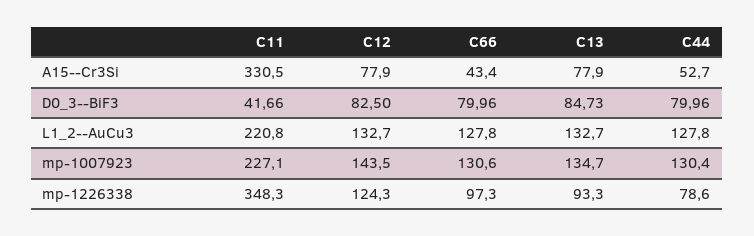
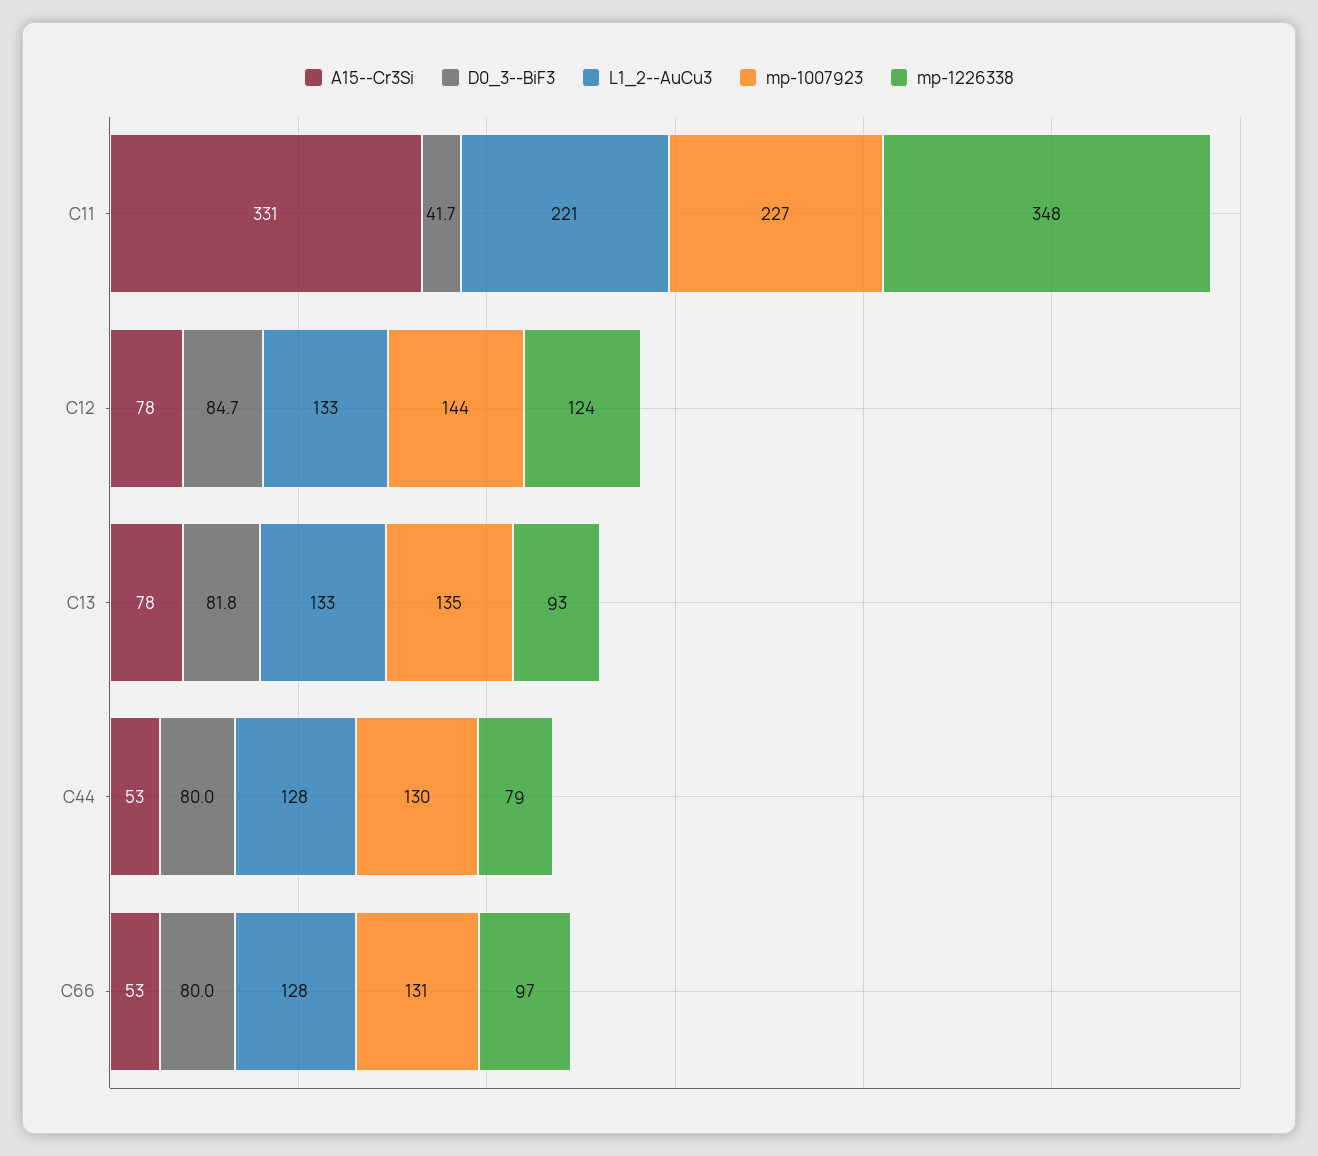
A15--Cr3Si, C66: 43.4 -> 53
D0_3--BiF3, C12: 82.5 -> 84.7
D0_3--BiF3, C13: 84.73 -> 81.8

